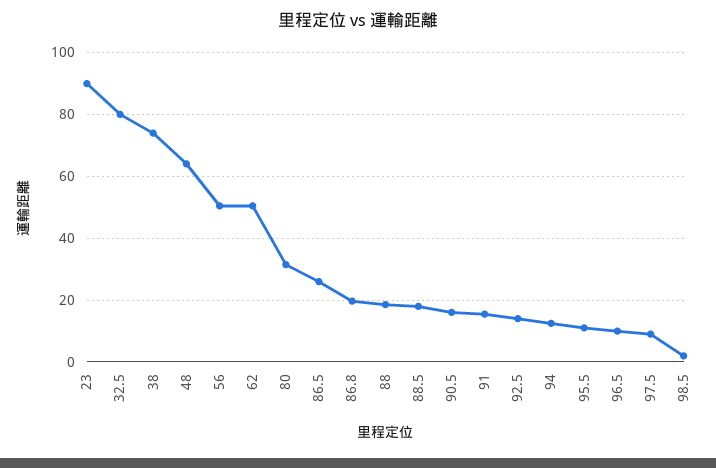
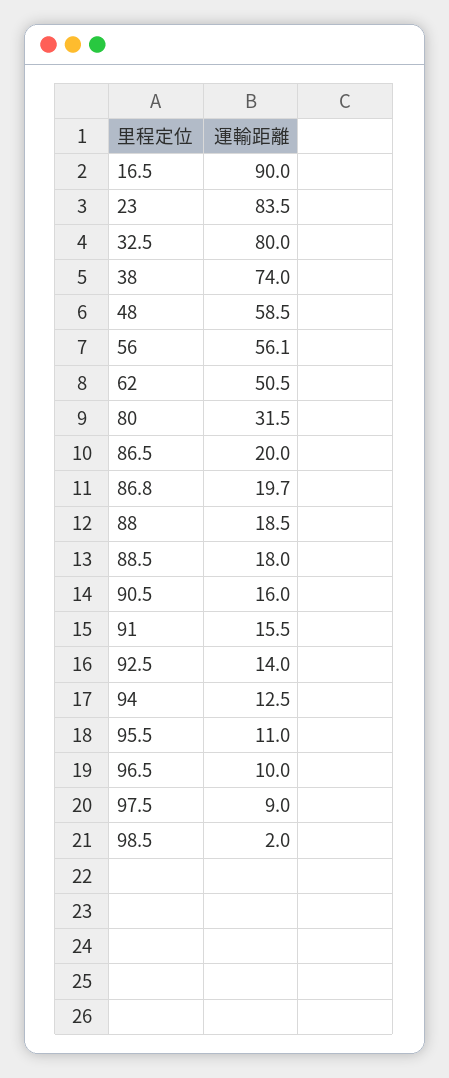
23: 90 -> 83.5
48: 64 -> 58.5
56: 50 -> 56.1
86.5: 26 -> 20
16.5: none -> 90

